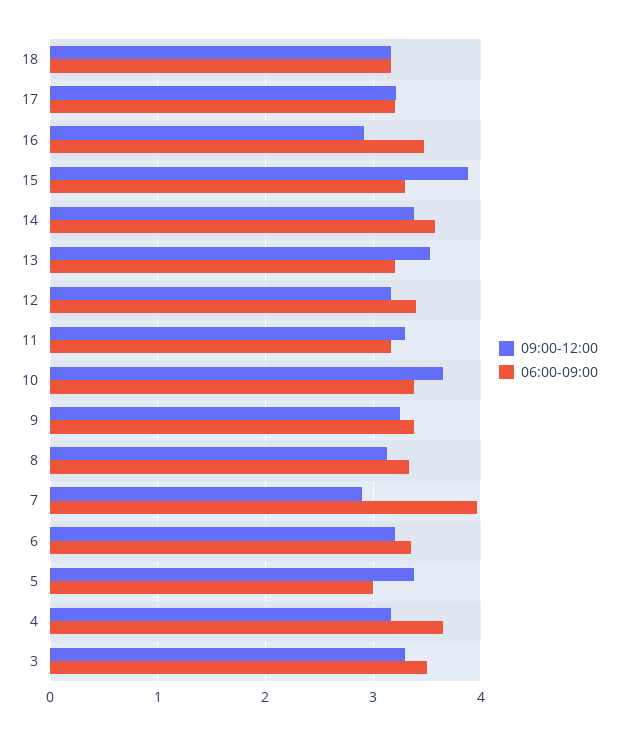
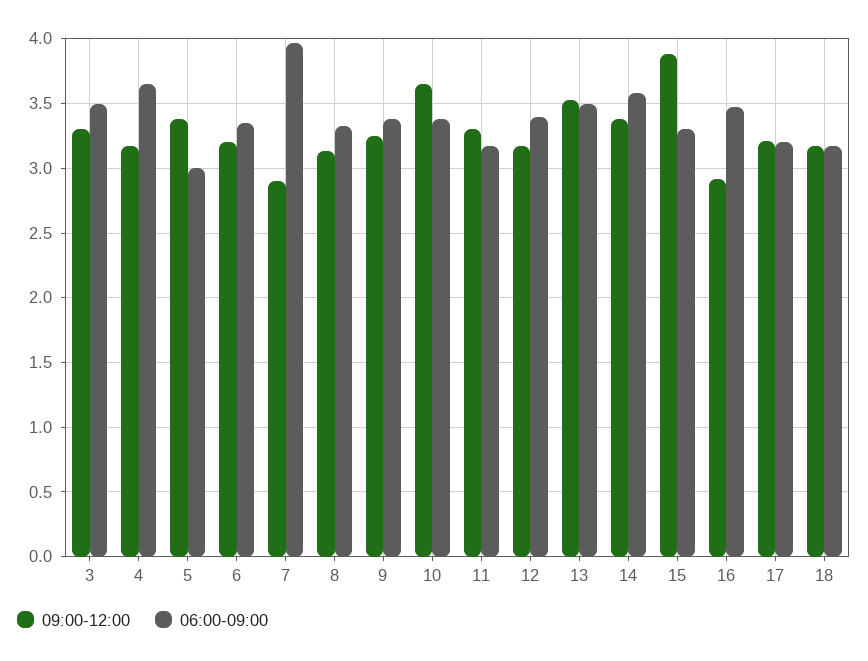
06:00-09:00, 13: 3.2 -> 3.5

